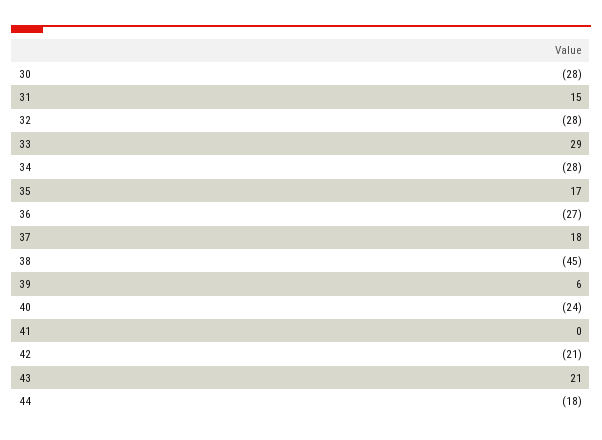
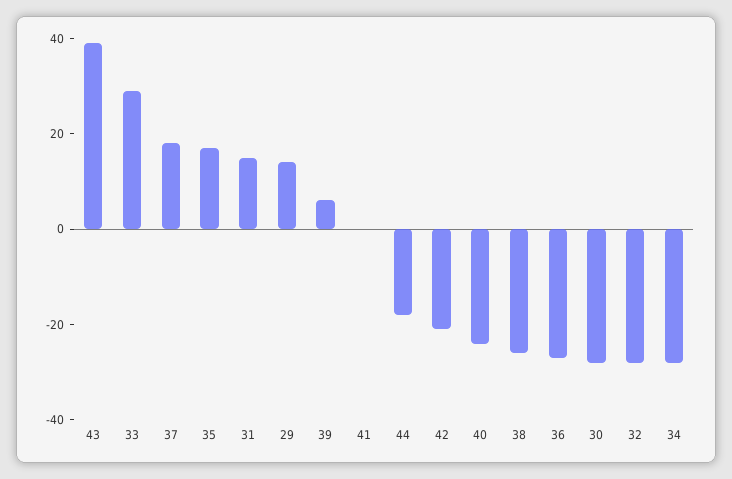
38: -45 -> -25
43: 21 -> 40
29: none -> 15

